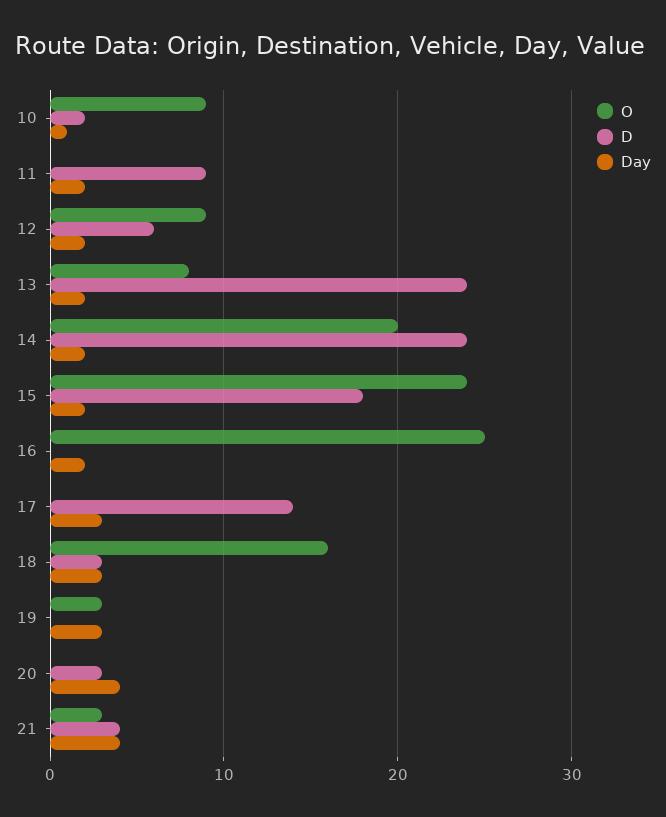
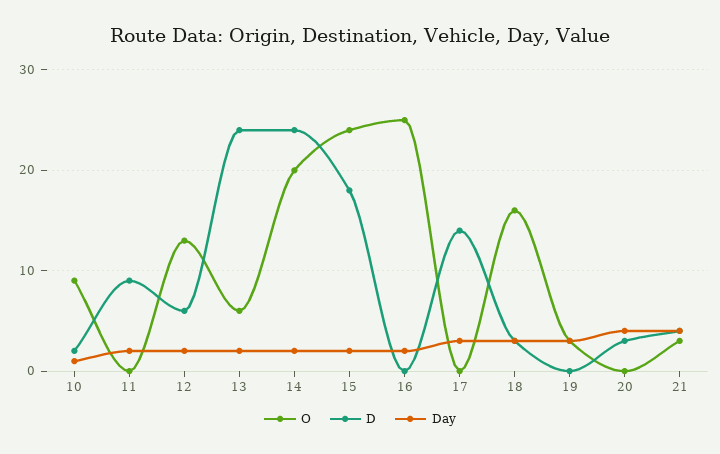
O, 12: 9 -> 13
O, 13: 8 -> 6

